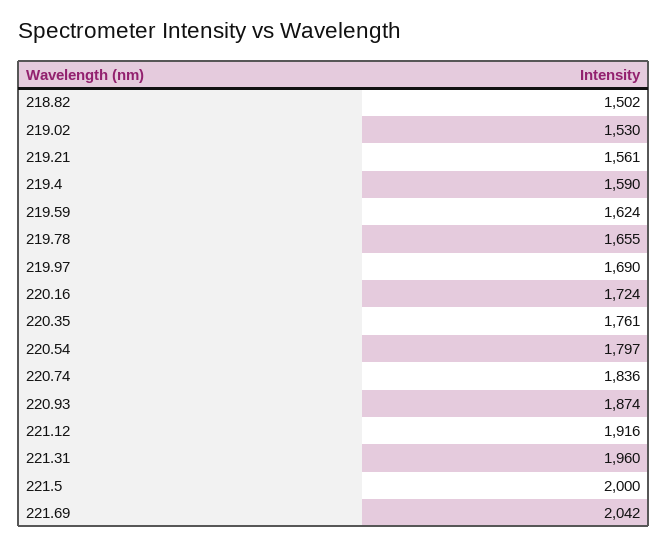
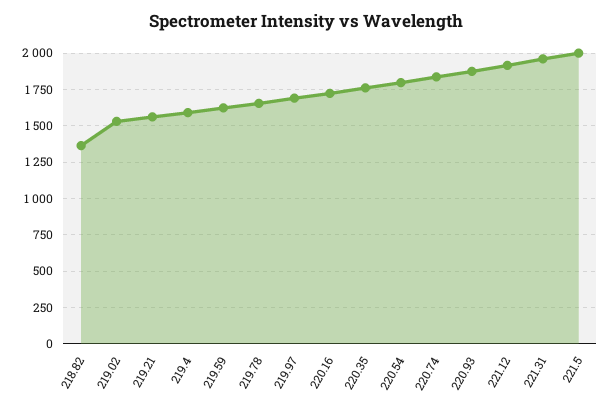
218.82: 1502 -> 1350
221.69: 2042 -> none

